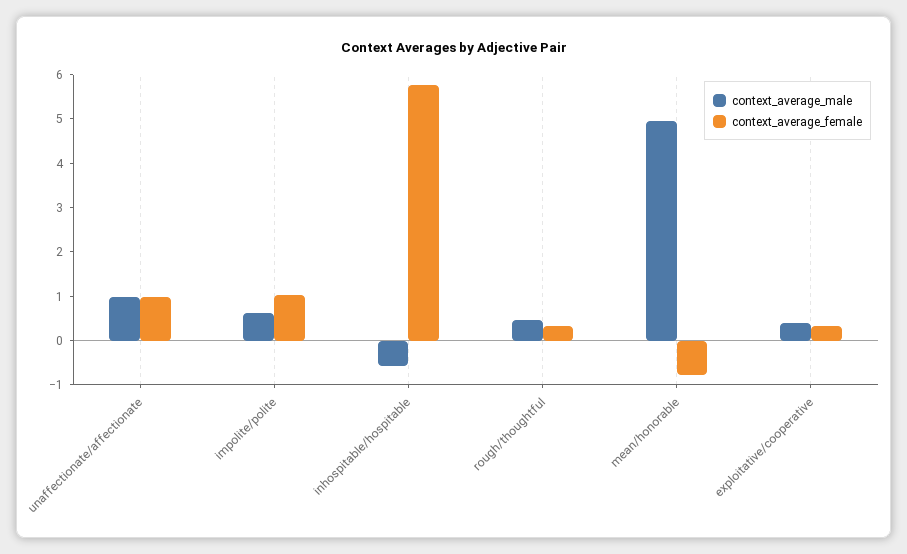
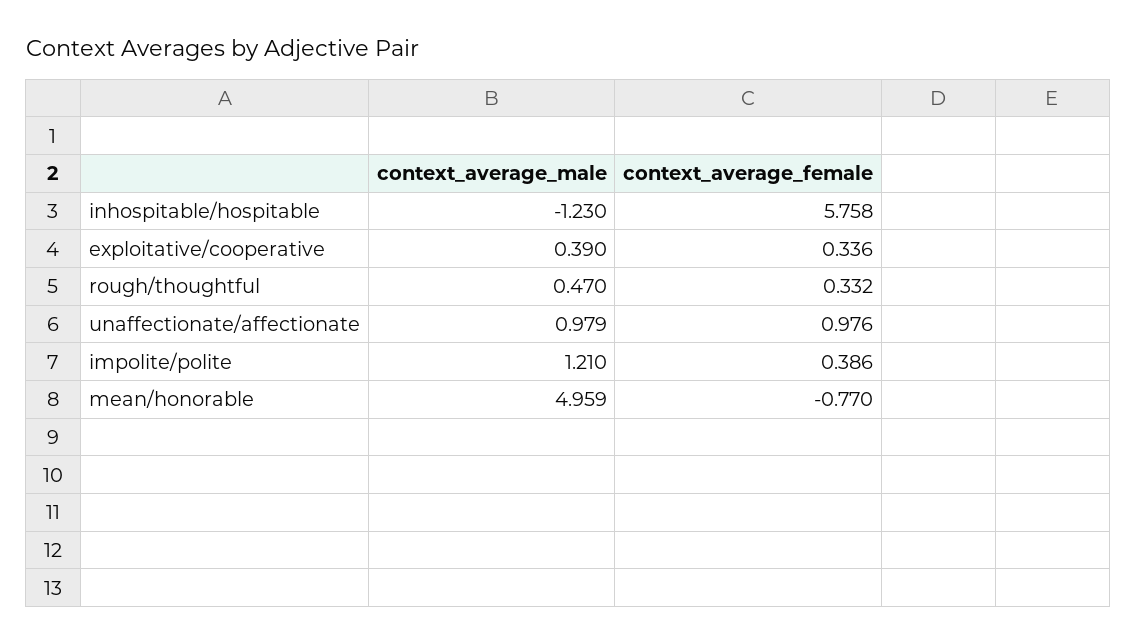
context_average_male, impolite/polite: 0.6 -> 1.21
context_average_female, impolite/polite: 1 -> 0.386
context_average_male, inhospitable/hospitable: -0.6 -> -1.23

